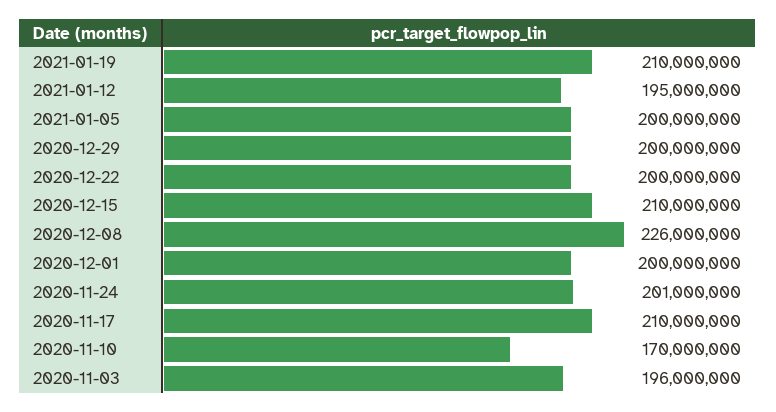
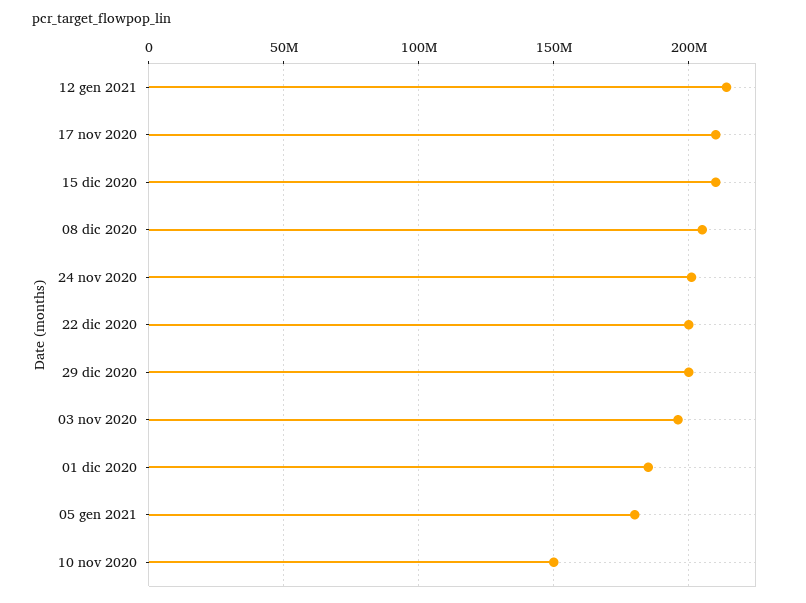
2021-01-19: 210000000 -> none
2021-01-12: 195000000 -> 215000000
2021-01-05: 200000000 -> 180000000
2020-12-08: 226000000 -> 205000000
2020-12-01: 200000000 -> 185000000
2020-11-10: 170000000 -> 150000000

